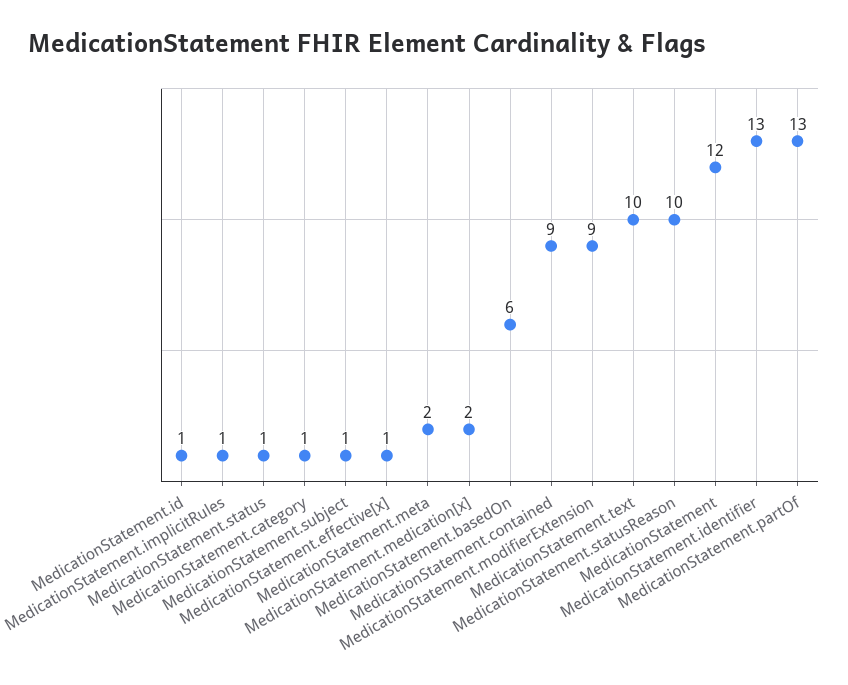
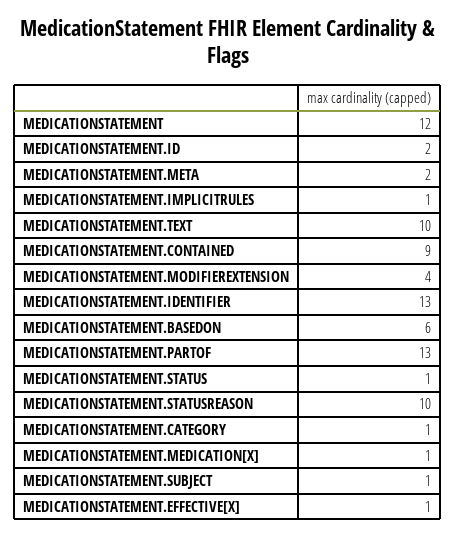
MedicationStatement.id: 1 -> 2
MedicationStatement.medication[x]: 2 -> 1
MedicationStatement.modifierExtension: 9 -> 4

